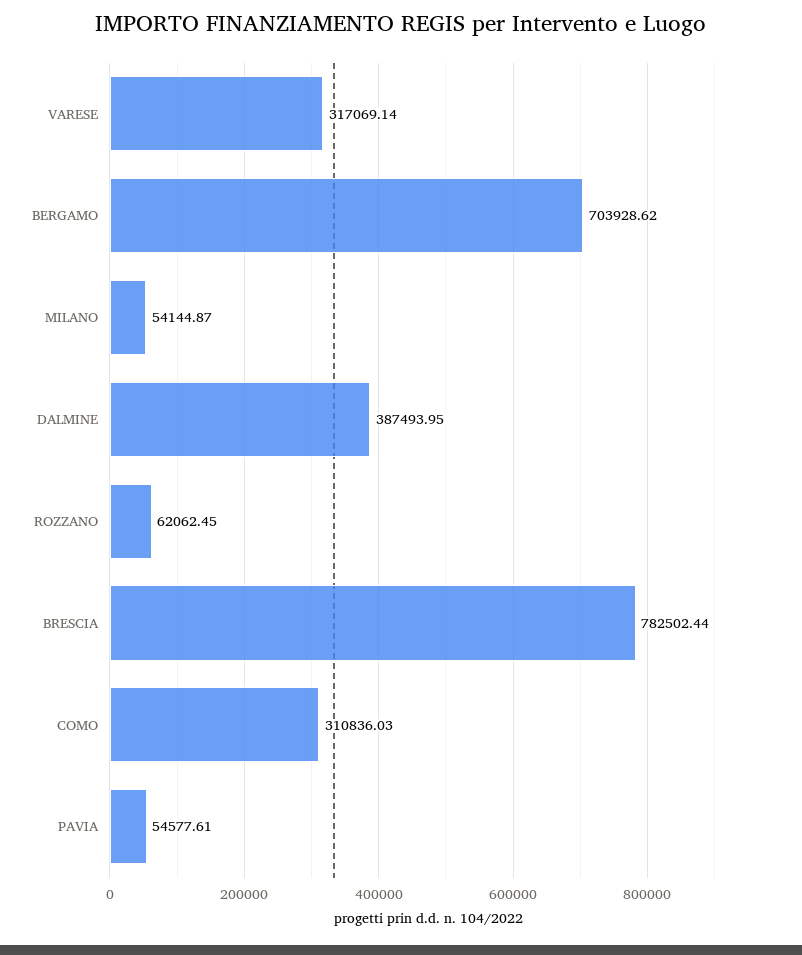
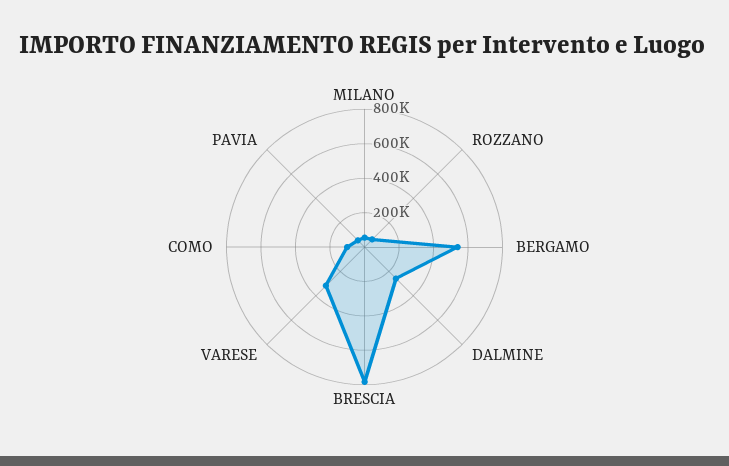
BERGAMO: 703928.62 -> 550000
DALMINE: 387493.95 -> 250000
COMO: 310836.03 -> 100000

